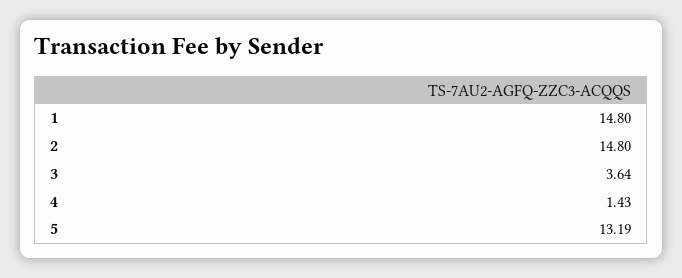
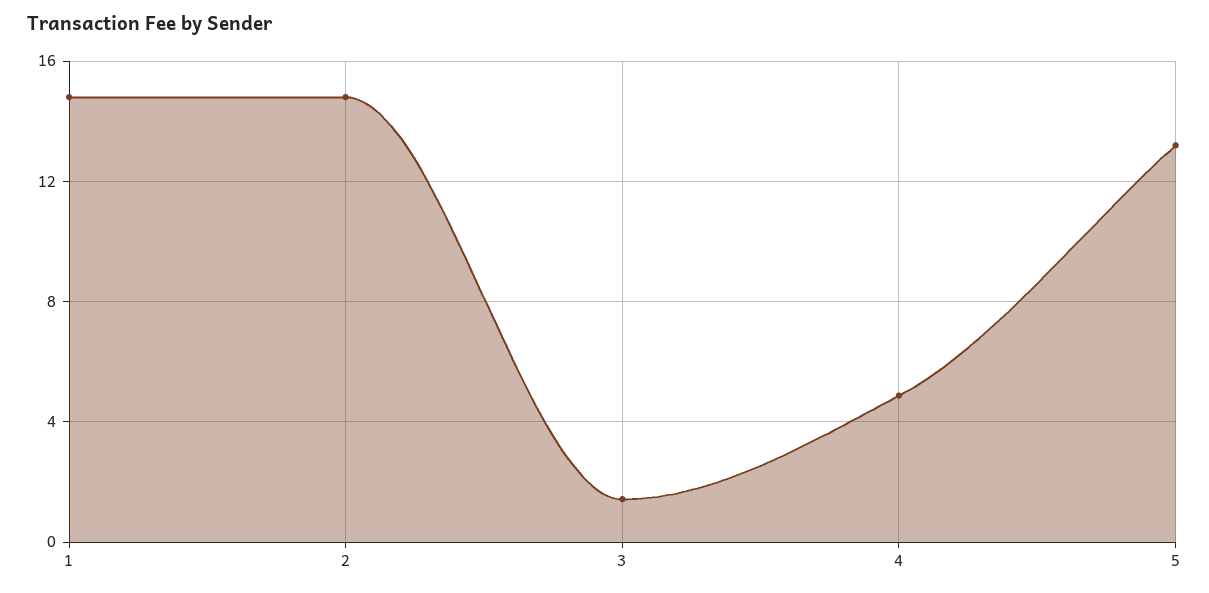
3: 3.64 -> 1.5
4: 1.43 -> 5

